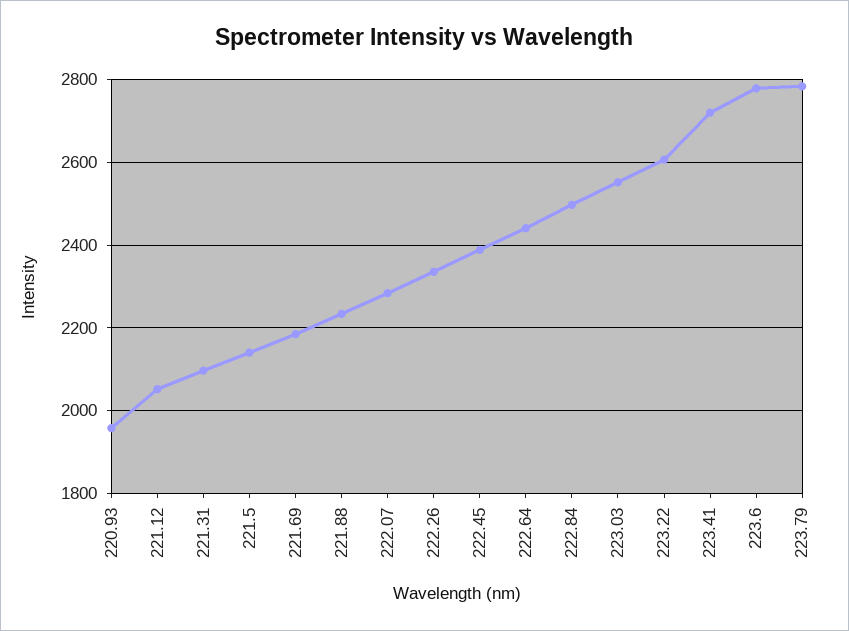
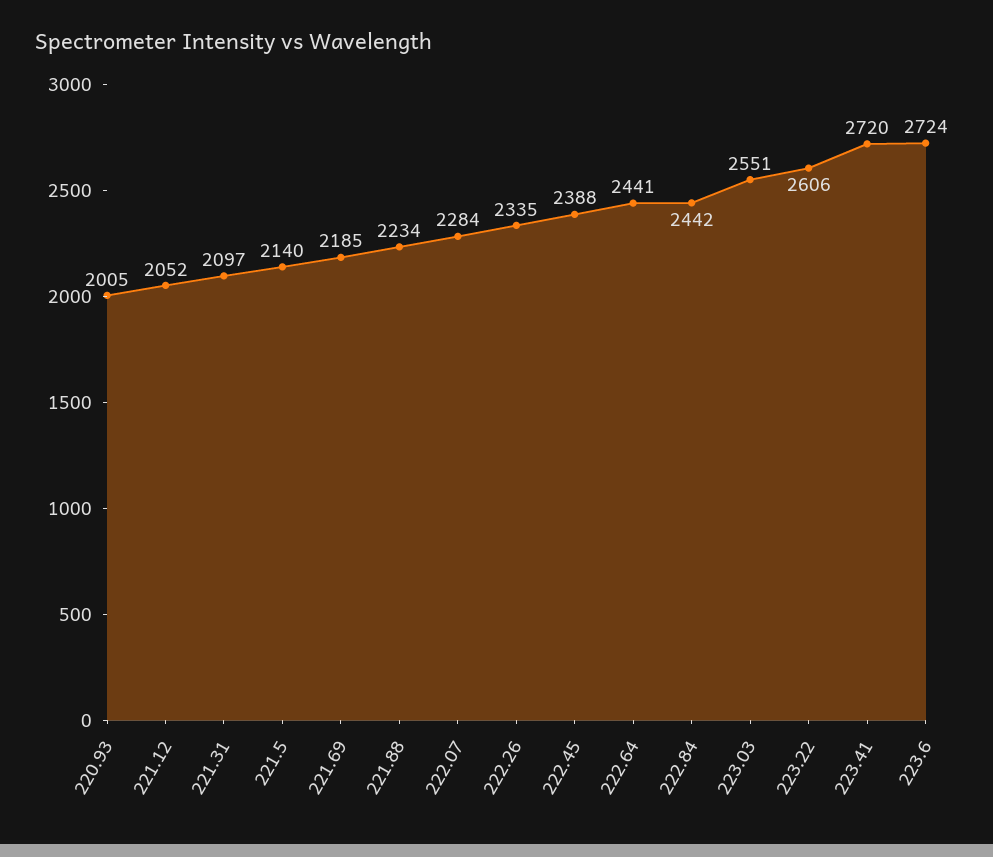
220.93: 1960 -> 2005
222.84: 2500 -> 2442
223.6: 2780 -> 2724
223.79: 2780 -> none

